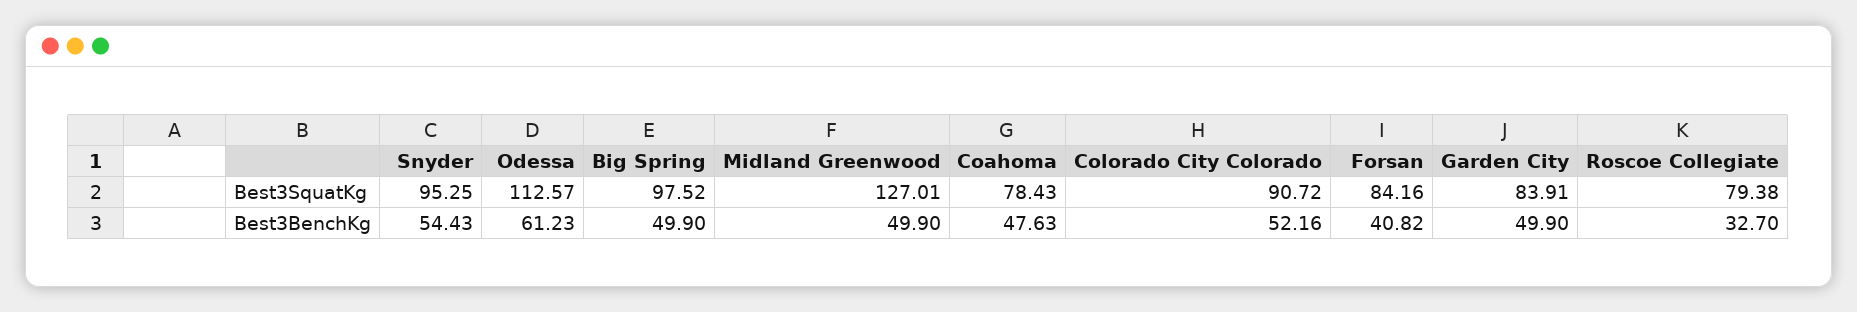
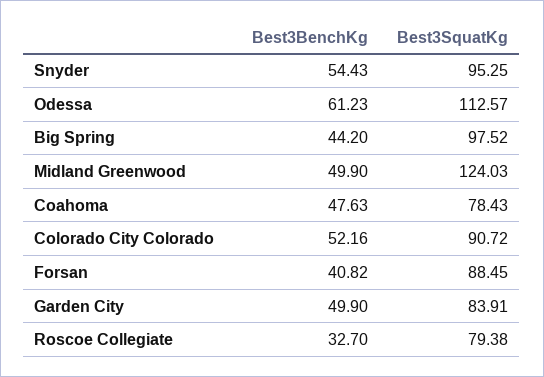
Midland Greenwood, Best3SquatKg: 127.01 -> 124.03
Forsan, Best3SquatKg: 84.16 -> 88.45
Big Spring, Best3BenchKg: 49.9 -> 44.2

